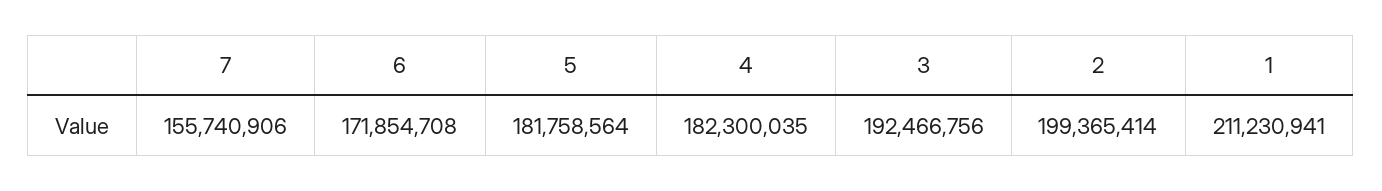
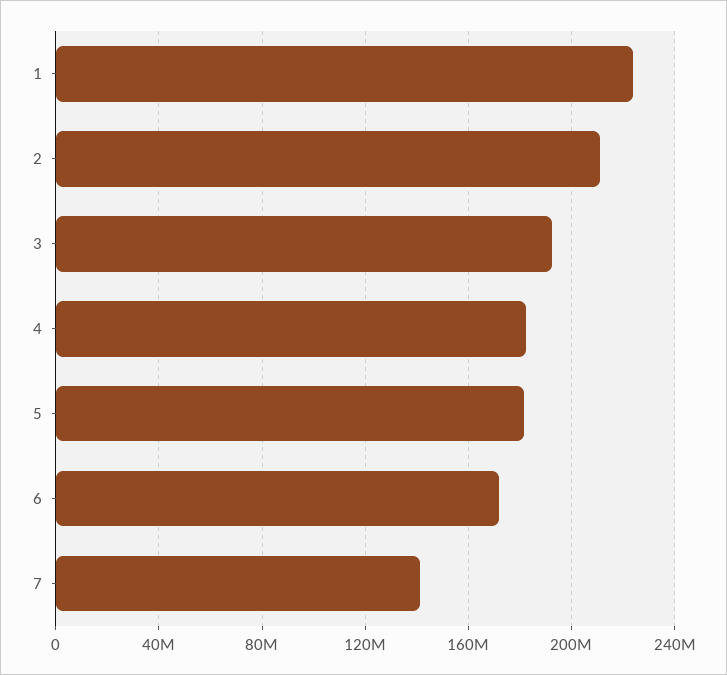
7: 155740906 -> 140000000
2: 199365414 -> 210000000
1: 211230941 -> 225000000

